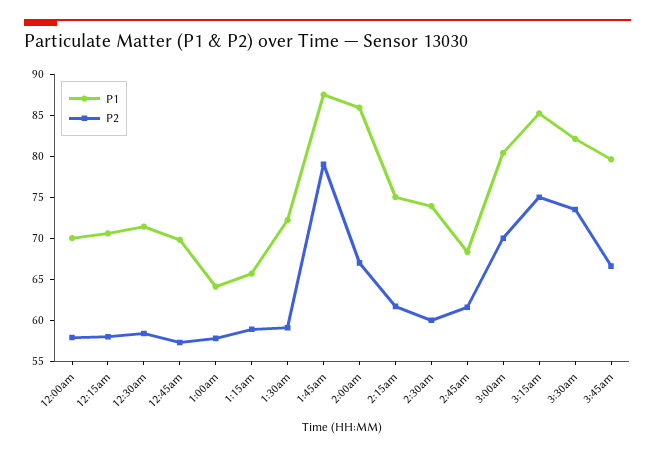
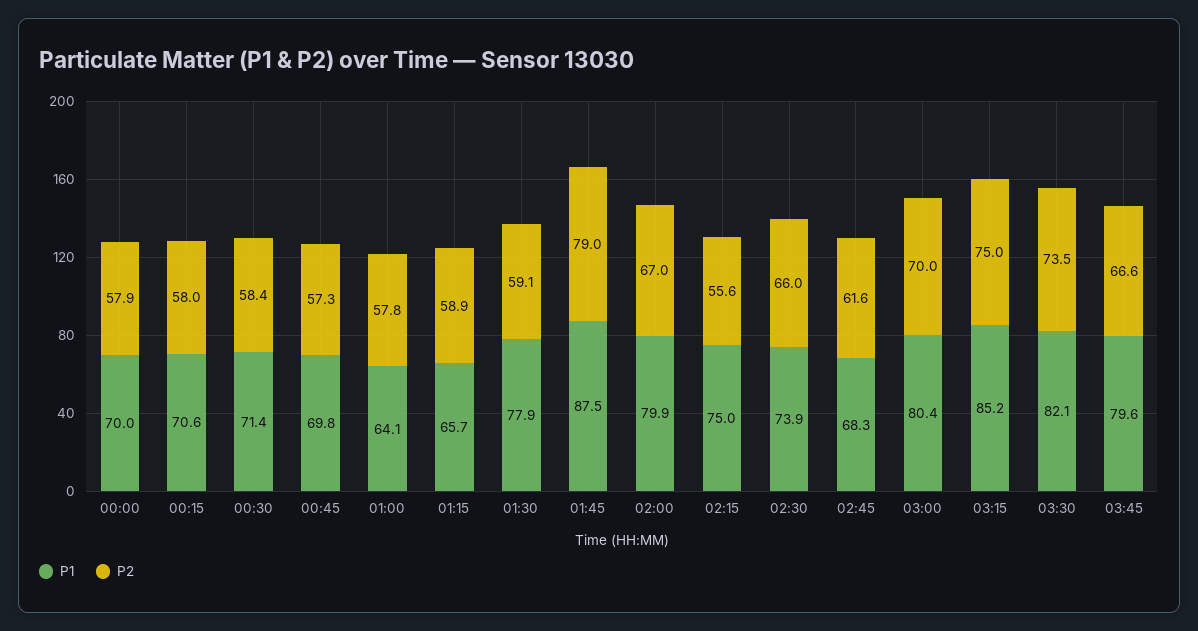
P1, 1:30am: 72 -> 77.9
P1, 2:00am: 86 -> 79.9
P2, 2:15am: 62 -> 55.6
P2, 2:30am: 60 -> 66

